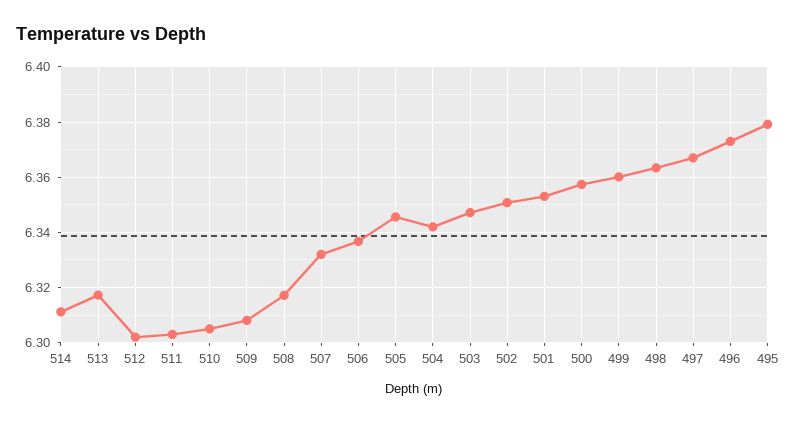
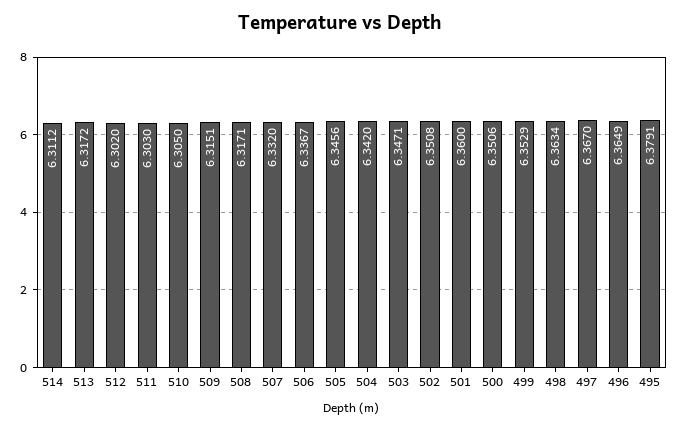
509: 6.3075 -> 6.3151
501: 6.3525 -> 6.36
500: 6.3575 -> 6.3506
499: 6.36 -> 6.3529
496: 6.3725 -> 6.3649

